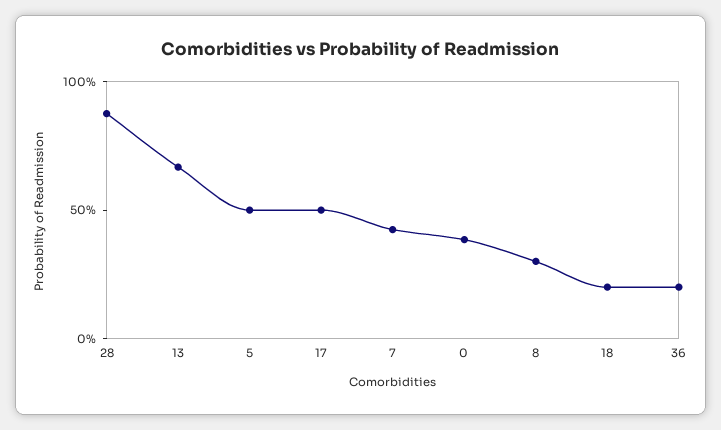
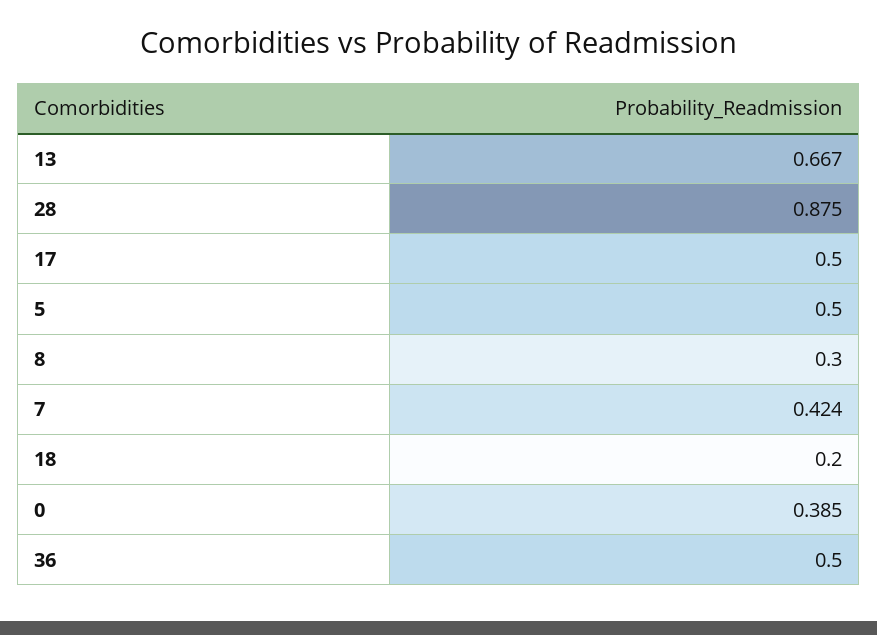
36: 0.2 -> 0.5

